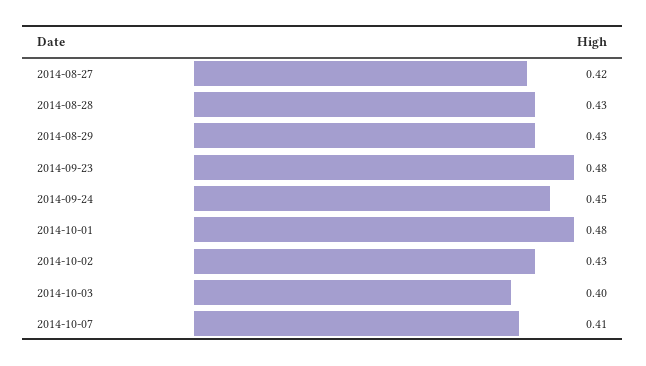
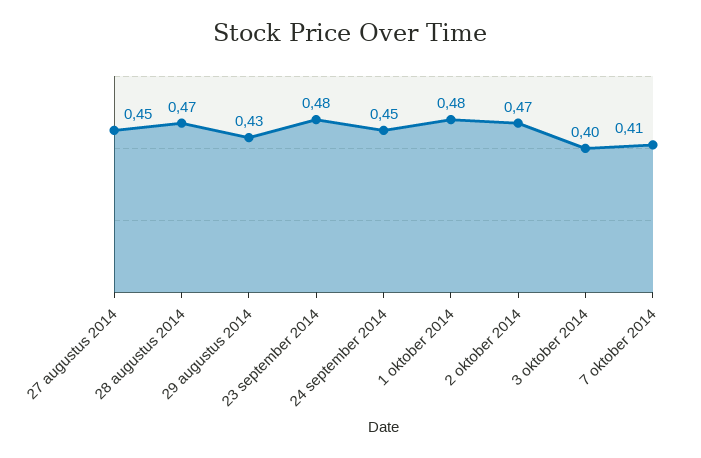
2014-08-27: 0.42 -> 0.45
2014-08-28: 0.43 -> 0.47
2014-10-02: 0.43 -> 0.47

